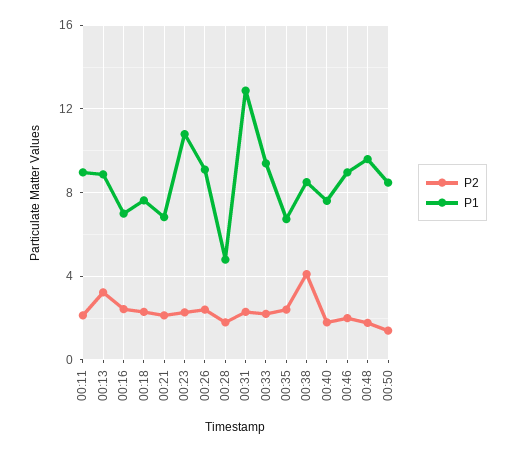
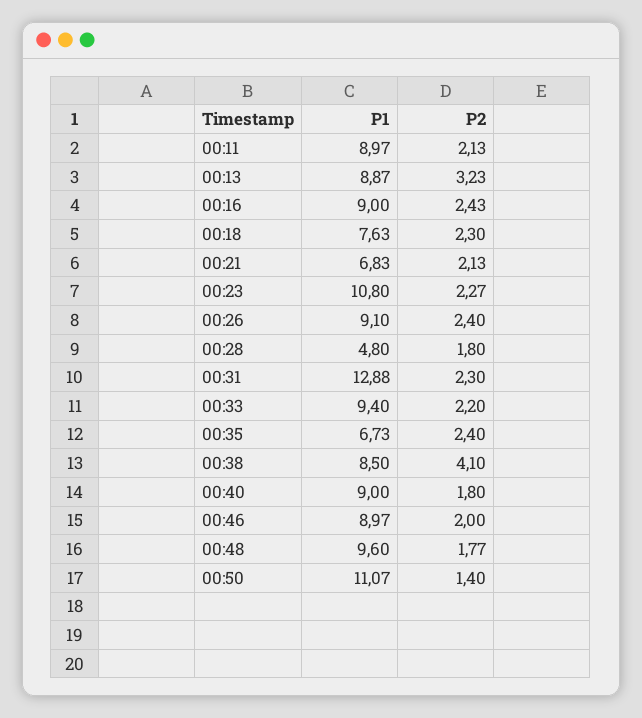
P1, 00:16: 7 -> 9
P1, 00:40: 7.5 -> 9
P1, 00:50: 8.5 -> 11.07

